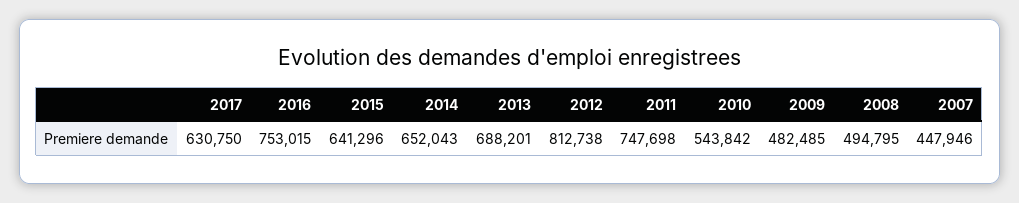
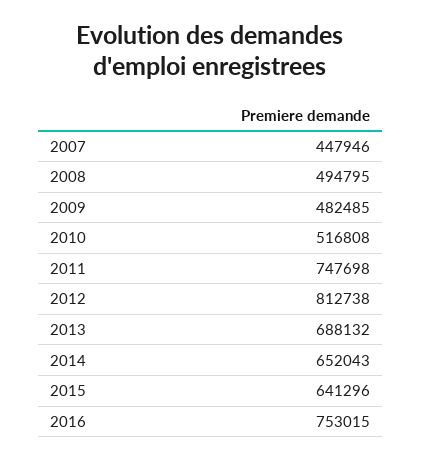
2017: 630750 -> none
2013: 688201 -> 688132
2010: 543842 -> 516808

